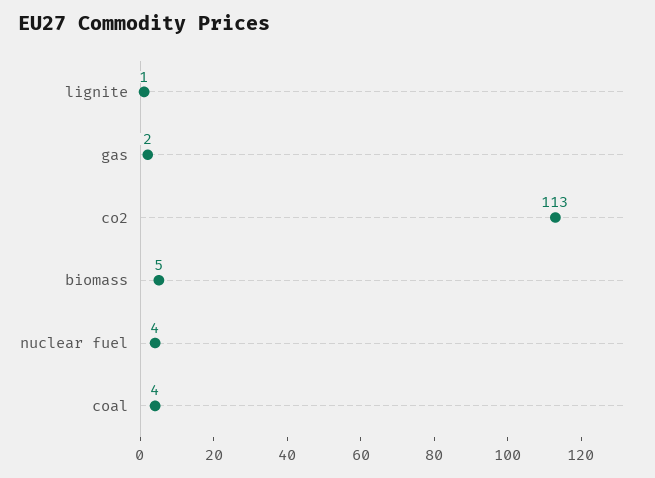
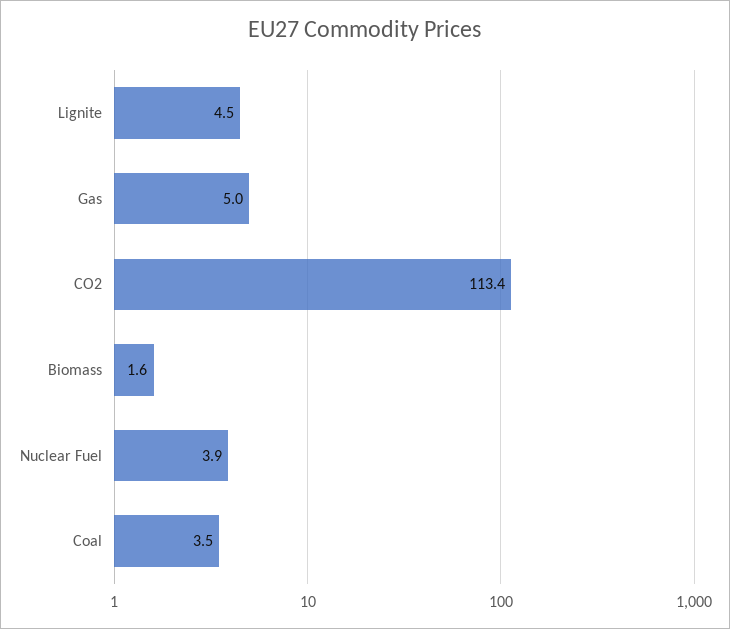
lignite: 1 -> 4.5
gas: 2 -> 5
biomass: 5 -> 1.6

